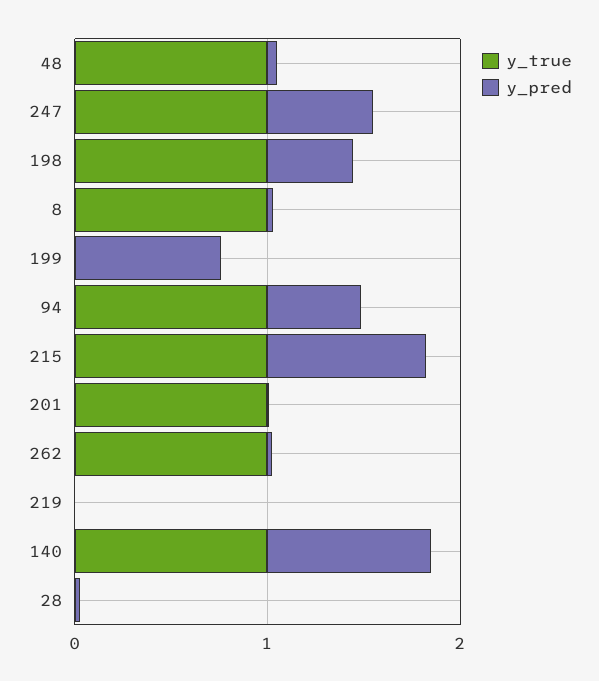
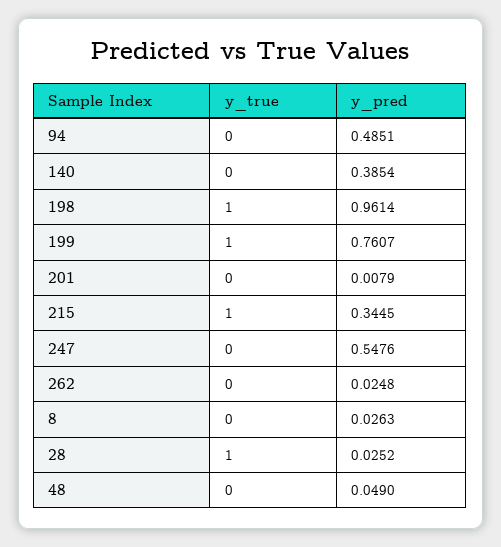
y_true, 48: 1 -> 0
y_true, 247: 1 -> 0
y_pred, 198: 0.4 -> 0.9614
y_true, 8: 1 -> 0
y_true, 199: 0 -> 1
y_true, 94: 1 -> 0
y_pred, 215: 0.8 -> 0.3445
y_true, 201: 1 -> 0
y_true, 262: 1 -> 0
y_true, 219: 0 -> none
y_pred, 219: 0 -> none
y_true, 140: 1 -> 0
y_pred, 140: 0.8 -> 0.3854
y_true, 28: 0 -> 1

